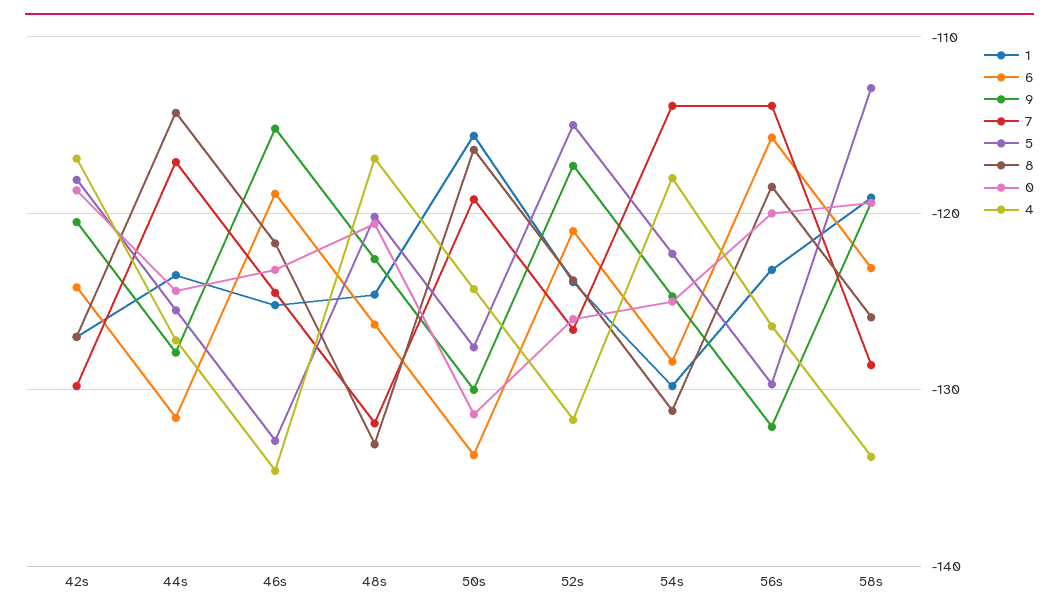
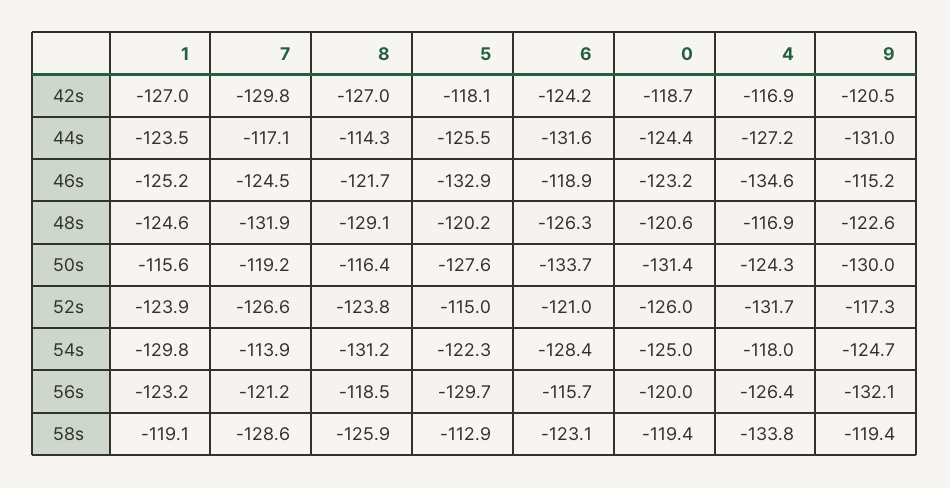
9, 44s: -128 -> -131
8, 48s: -133 -> -129.1
7, 56s: -114 -> -121.2

